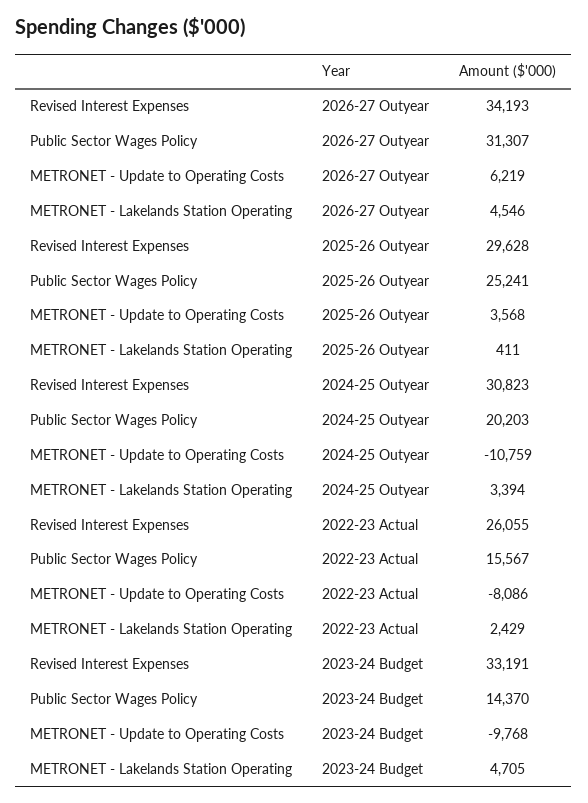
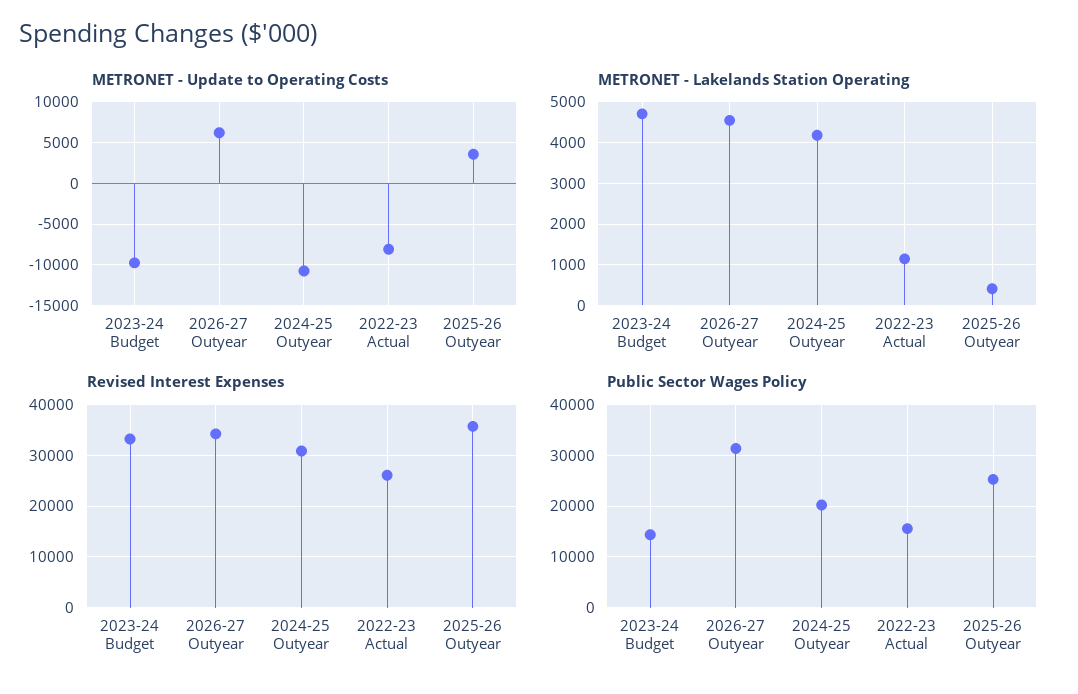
Revised Interest Expenses, 2025-26 Outyear: 29628 -> 36000
METRONET - Lakelands Station Operating, 2024-25 Outyear: 3394 -> 4200
METRONET - Lakelands Station Operating, 2022-23 Actual: 2429 -> 1200

